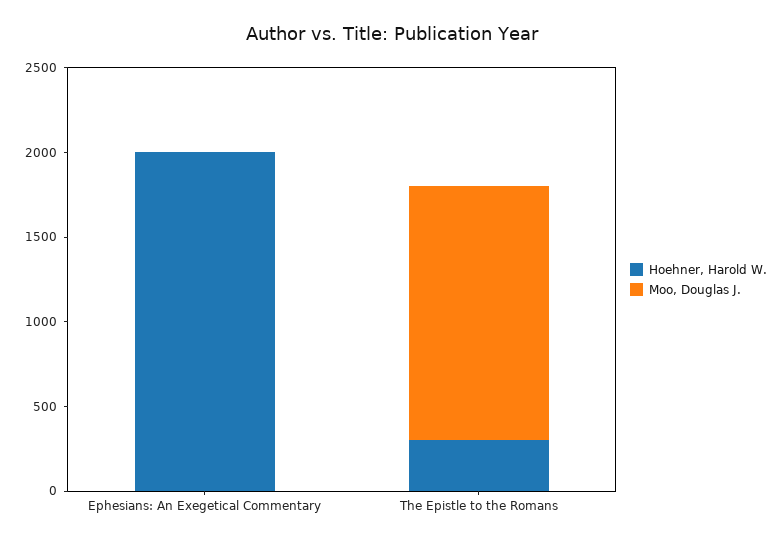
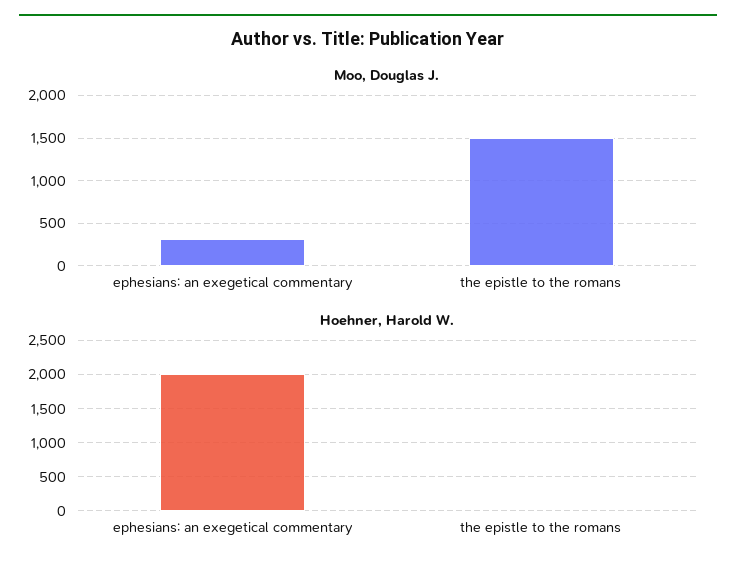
Moo, Douglas J., Ephesians: An Exegetical Commentary: 0 -> 300
Hoehner, Harold W., The Epistle to the Romans: 300 -> 0

